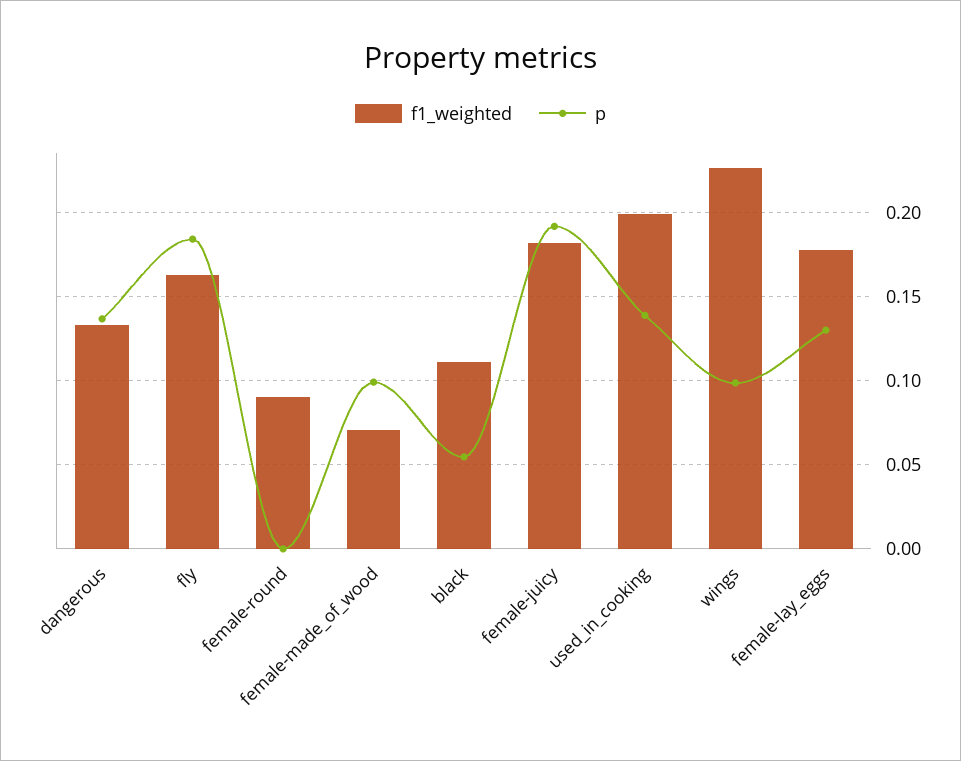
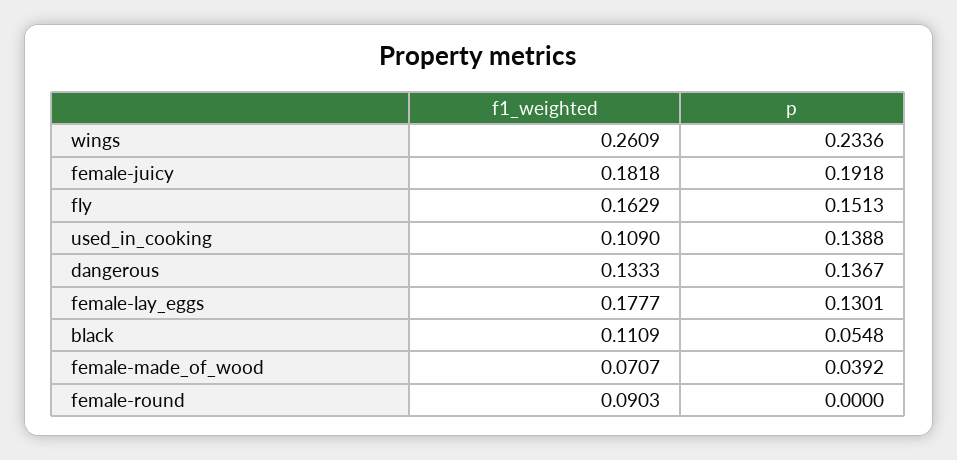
p, fly: 0.185 -> 0.1513
p, female-made_of_wood: 0.1 -> 0.0392
f1_weighted, used_in_cooking: 0.2 -> 0.109
f1_weighted, wings: 0.225 -> 0.2609
p, wings: 0.1 -> 0.2336

